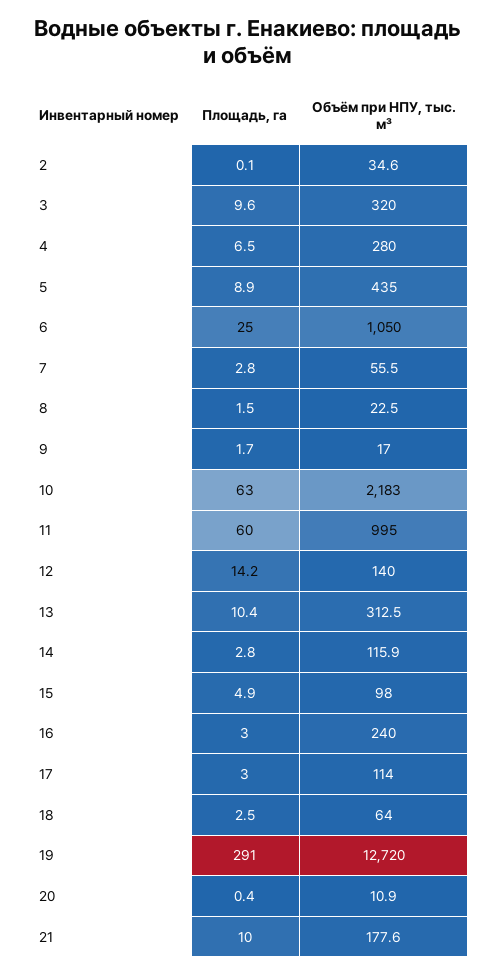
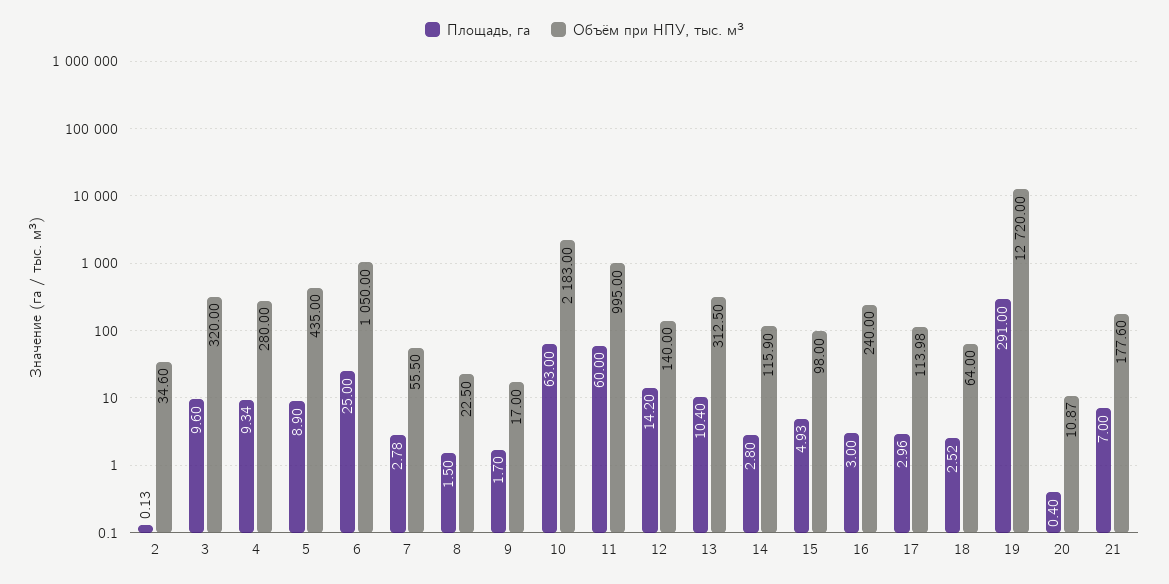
Площадь, га, 4: 6.5 -> 9.34
Площадь, га, 21: 10 -> 7

